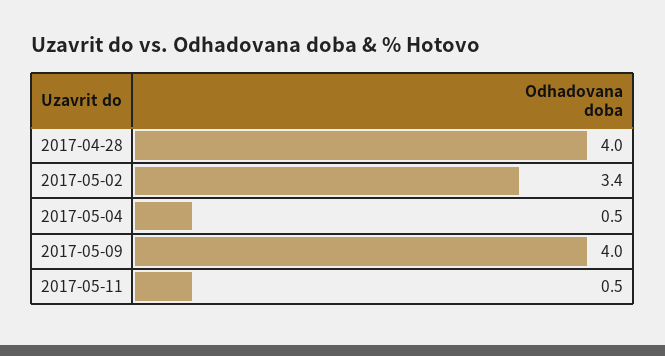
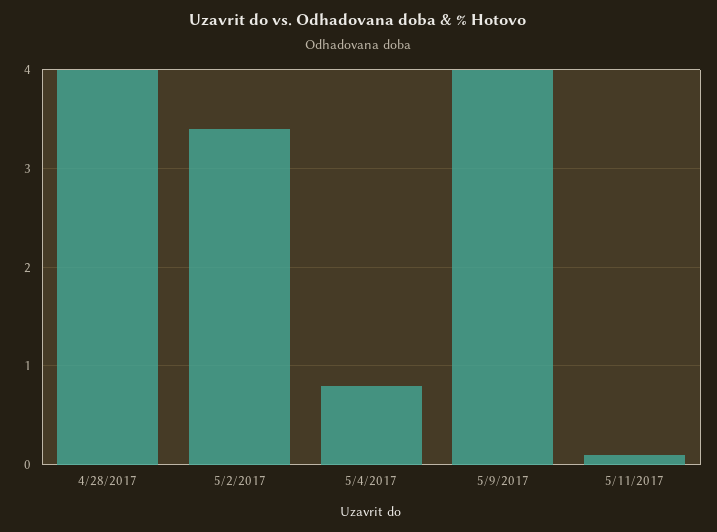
2017-05-04: 0.5 -> 0.8
2017-05-11: 0.5 -> 0.1

